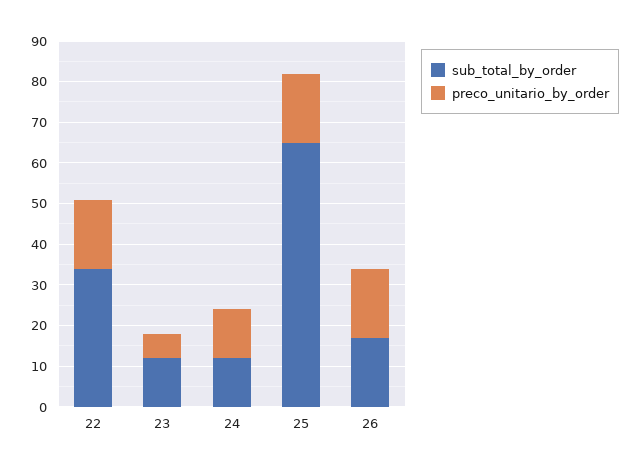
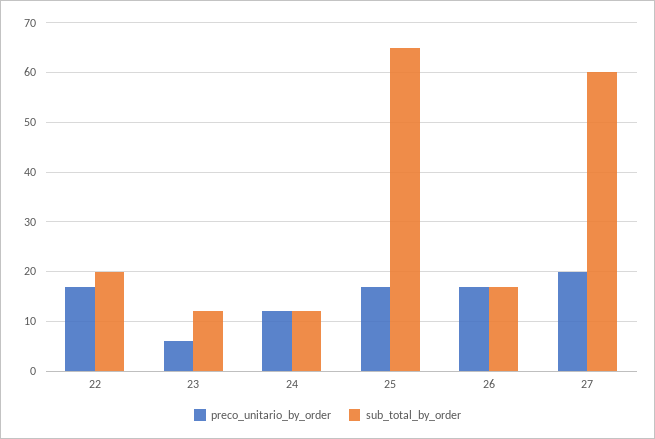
sub_total_by_order, 22: 35 -> 20
preco_unitario_by_order, 27: none -> 20
sub_total_by_order, 27: none -> 60

